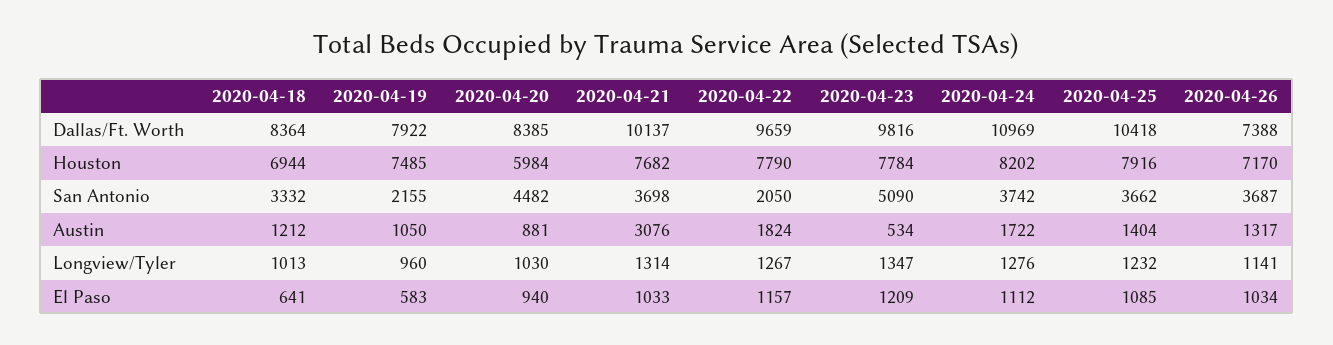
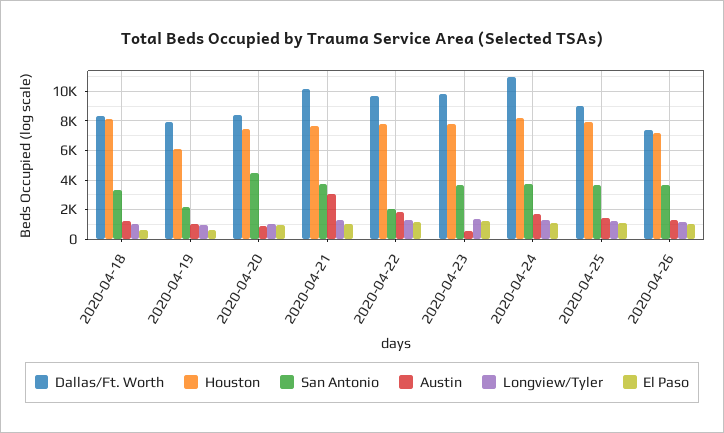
Dallas/Ft. Worth, 2020-04-25: 10418 -> 9000
Houston, 2020-04-18: 6944 -> 8000
Houston, 2020-04-19: 7485 -> 6000
Houston, 2020-04-20: 5984 -> 7500
San Antonio, 2020-04-23: 5090 -> 3500

